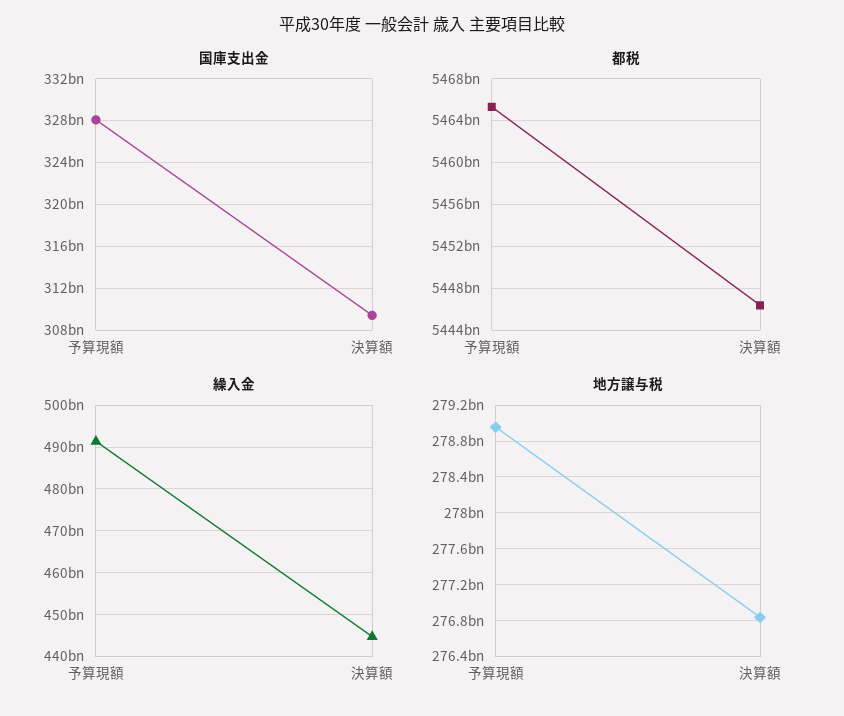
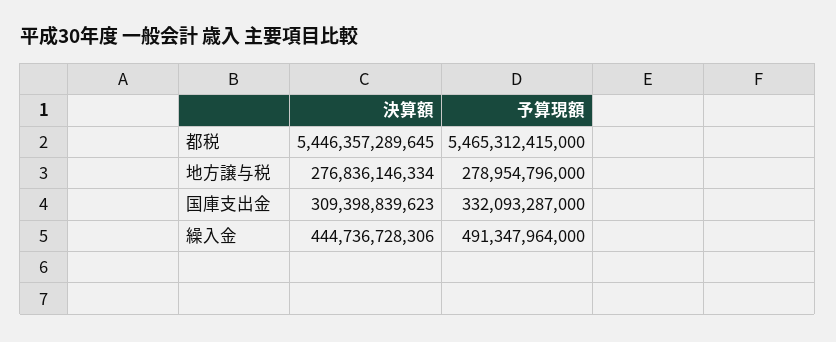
国庫支出金, 予算現額: 328000000000 -> 332093287000

